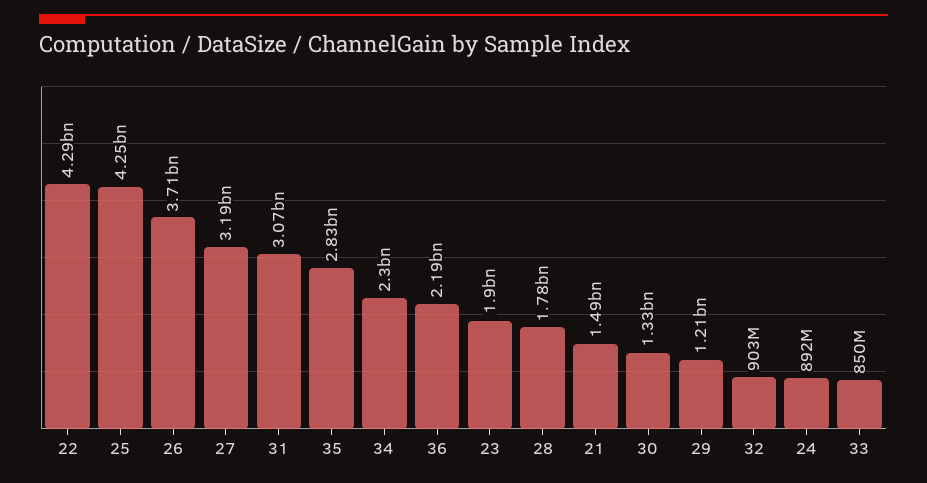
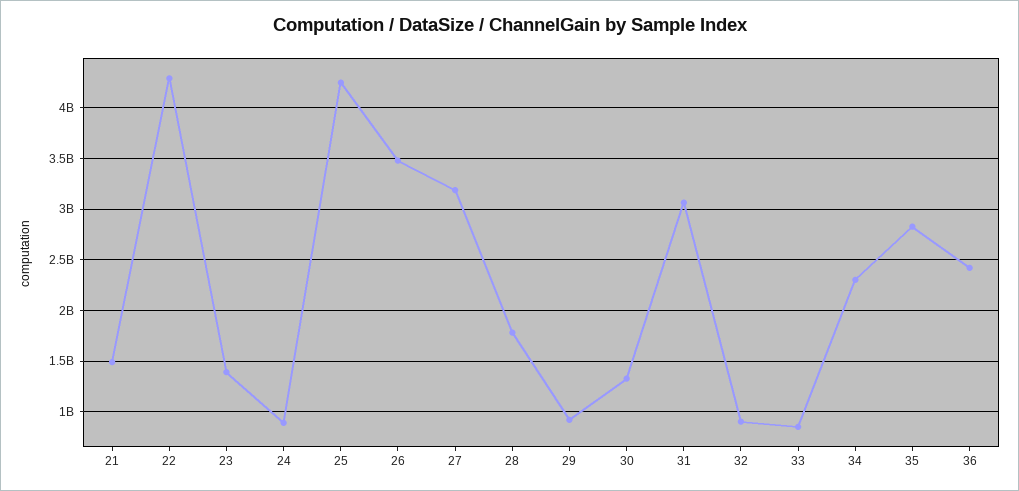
26: 3710000000 -> 3500000000
36: 2190000000 -> 2400000000
23: 1900000000 -> 1400000000
29: 1210000000 -> 900000000

